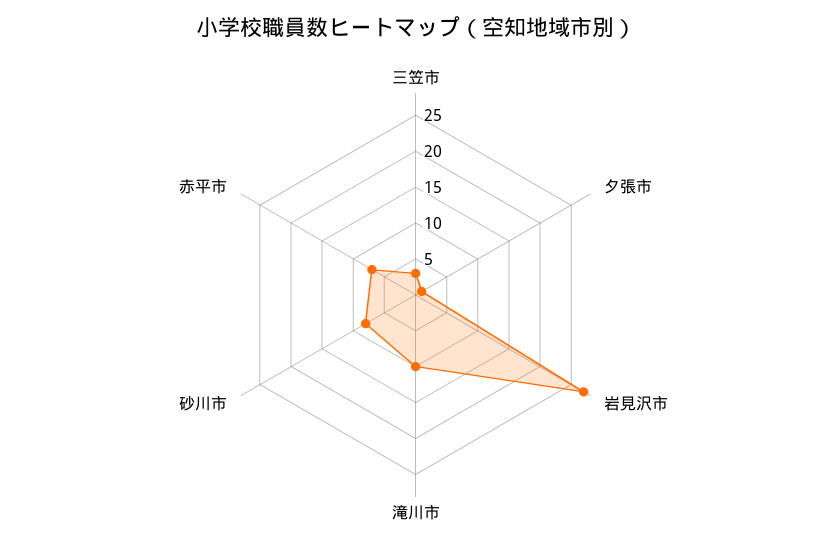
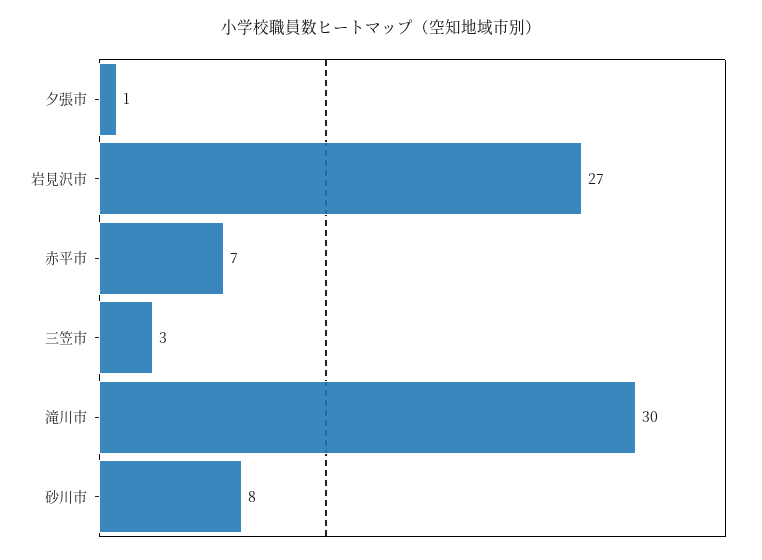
滝川市: 10 -> 30

